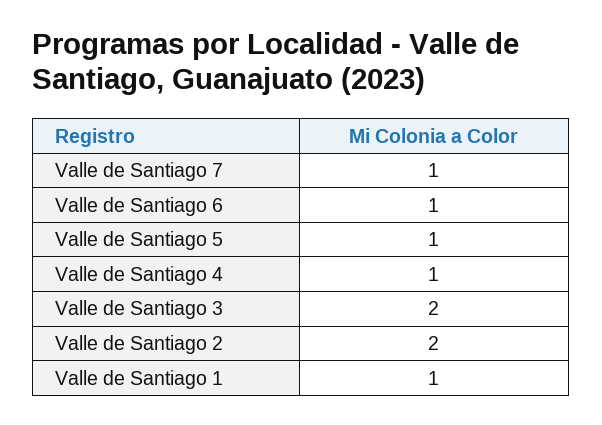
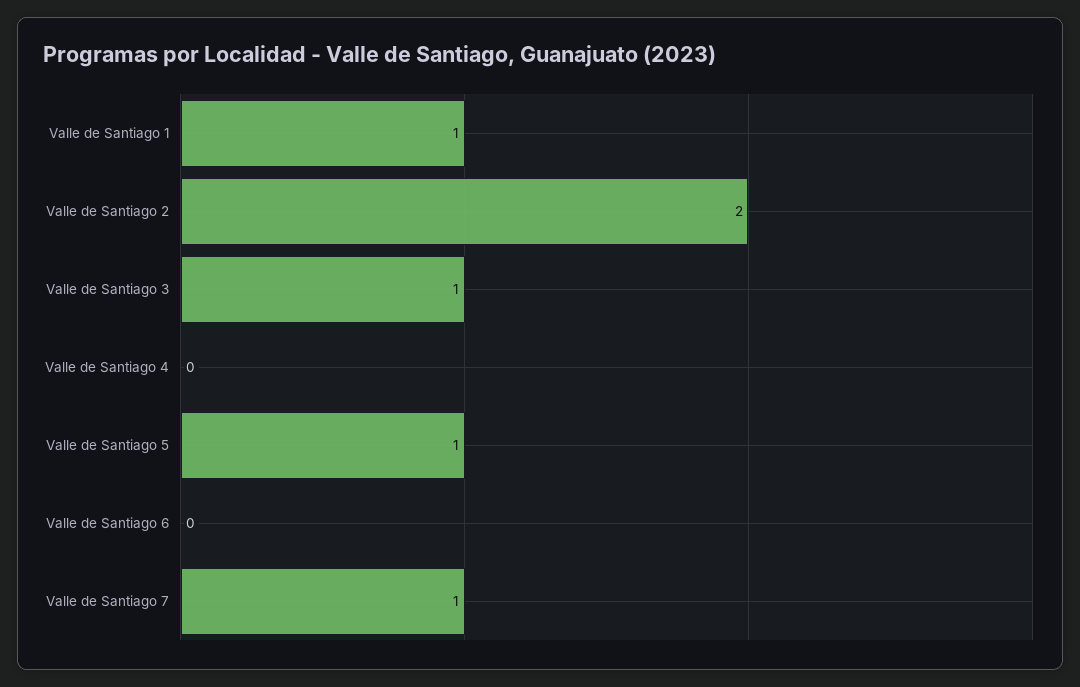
Valle de Santiago 6: 1 -> 0
Valle de Santiago 4: 1 -> 0
Valle de Santiago 3: 2 -> 1

